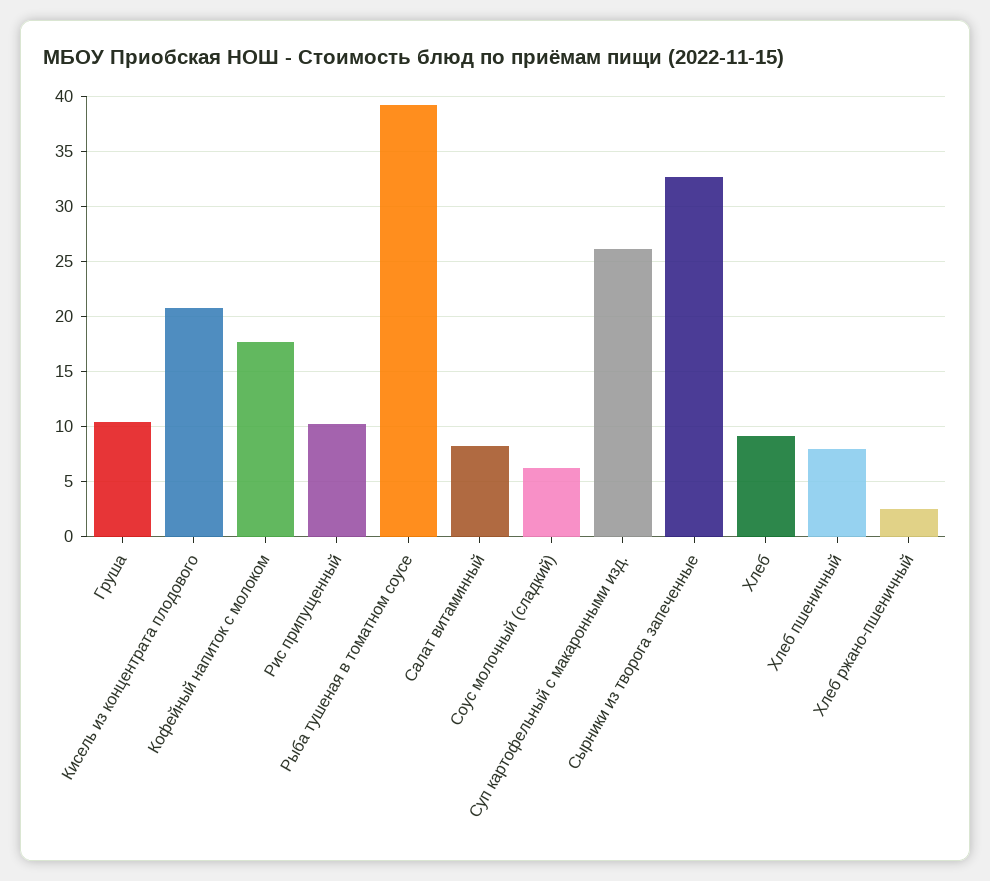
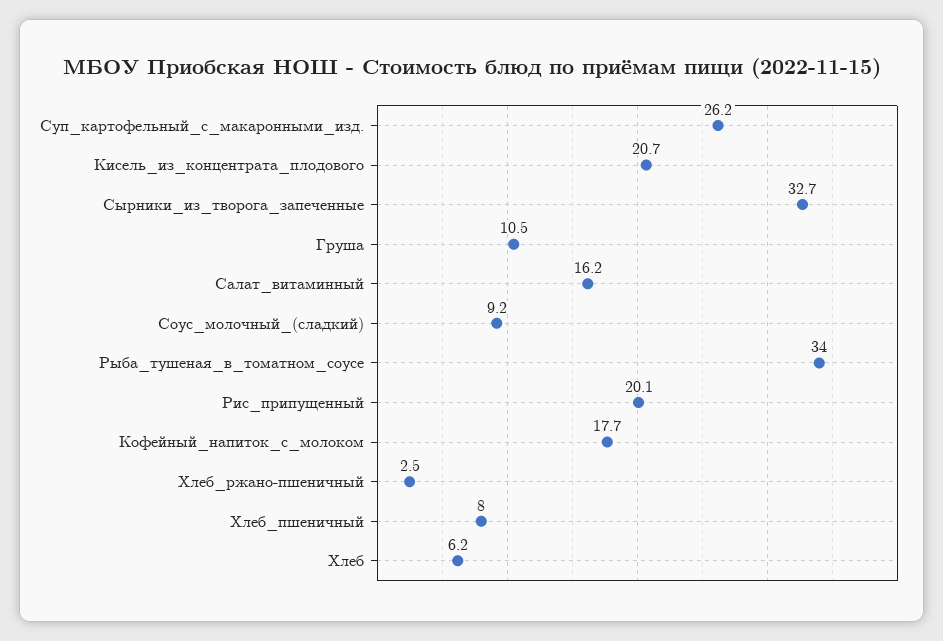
Рис припущенный: 10 -> 20.1
Рыба тушеная в томатном соусе: 39 -> 34
Салат витаминный: 8 -> 16.2
Соус молочный (сладкий): 6 -> 9.2
Хлеб: 9 -> 6.2

